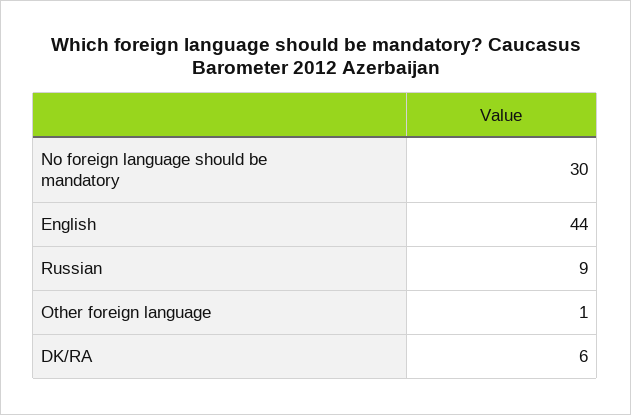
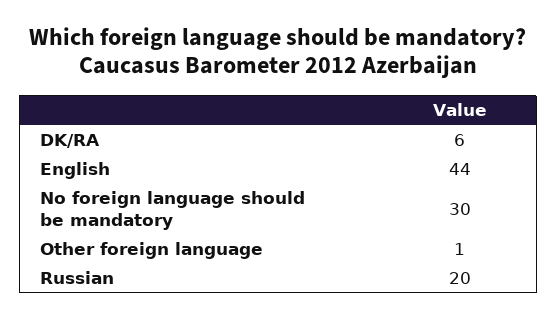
Russian: 9 -> 20

